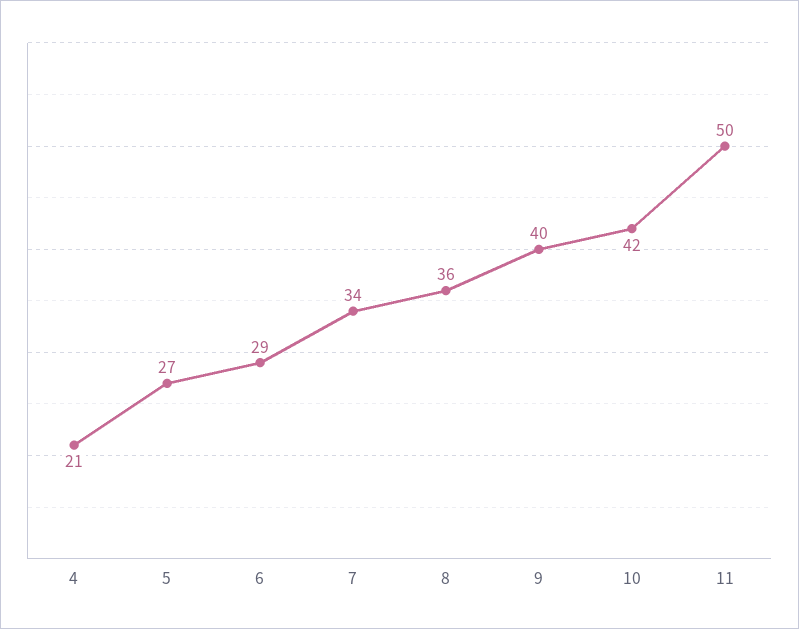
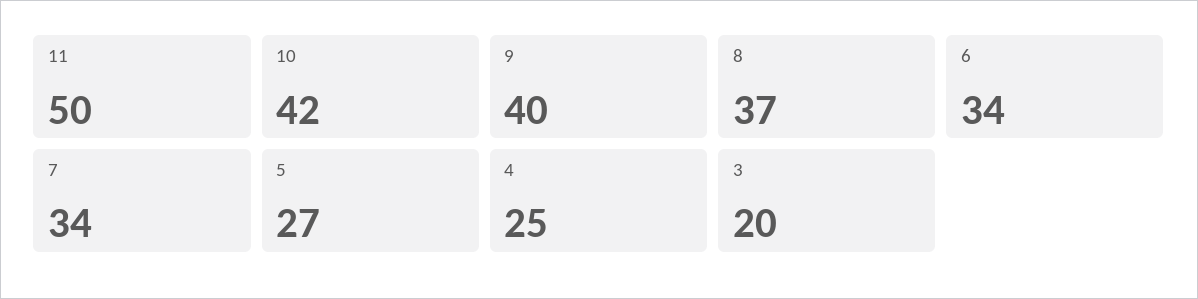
4: 21 -> 25
6: 29 -> 34
8: 36 -> 37
3: none -> 20

